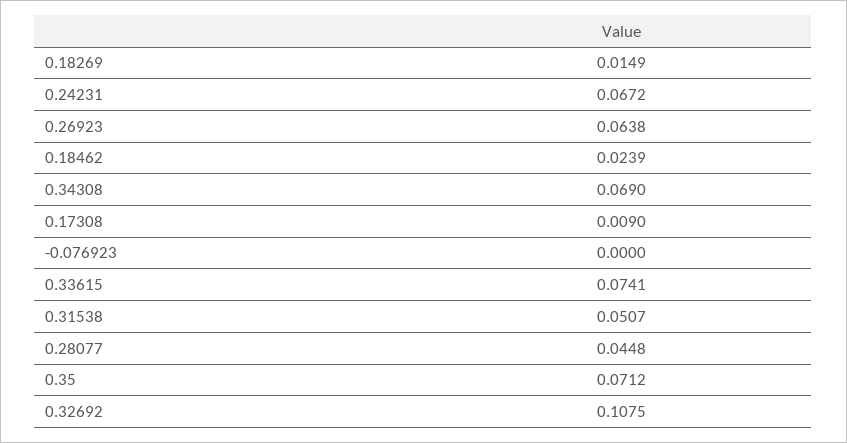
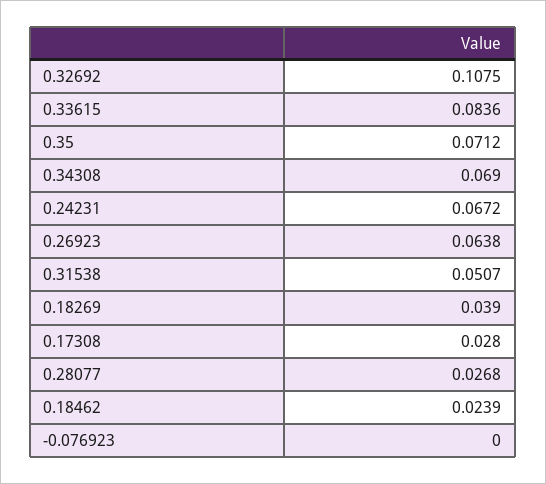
0.18269: 0.0149 -> 0.039
0.17308: 0.009 -> 0.028
0.33615: 0.0741 -> 0.0836
0.28077: 0.0448 -> 0.0268

